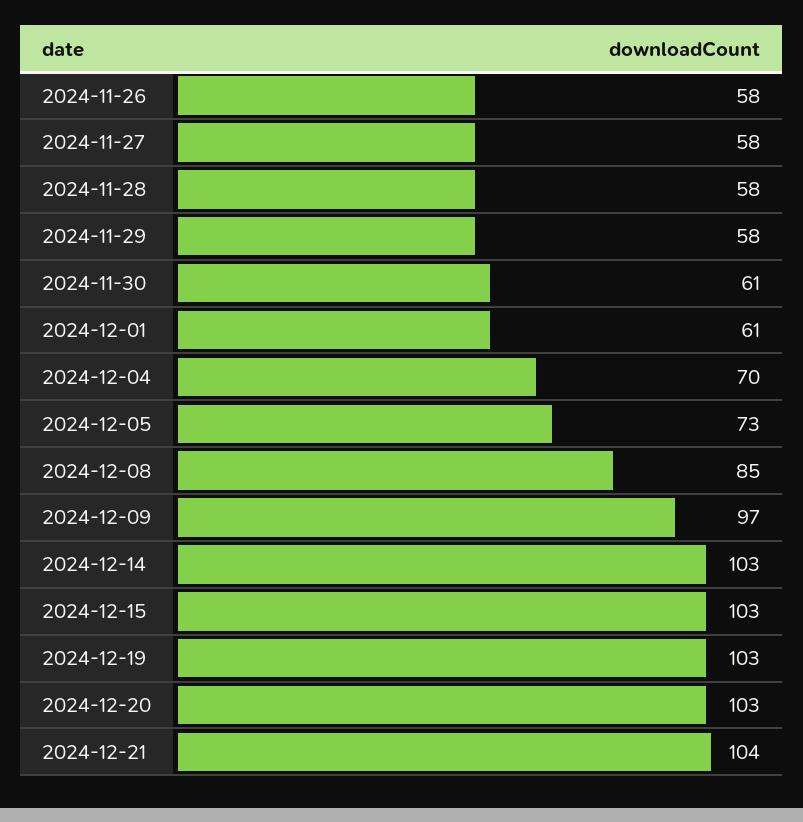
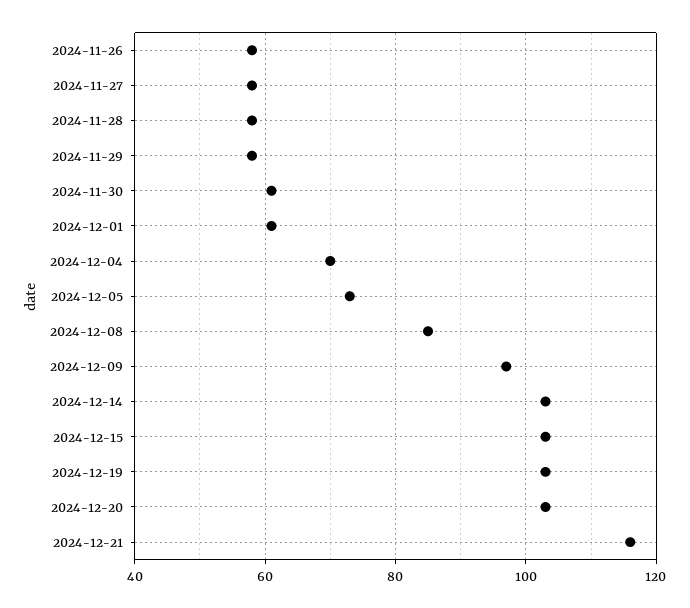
2024-12-21: 104 -> 115

